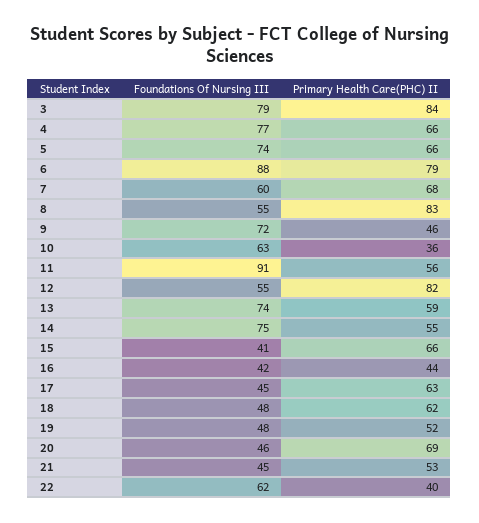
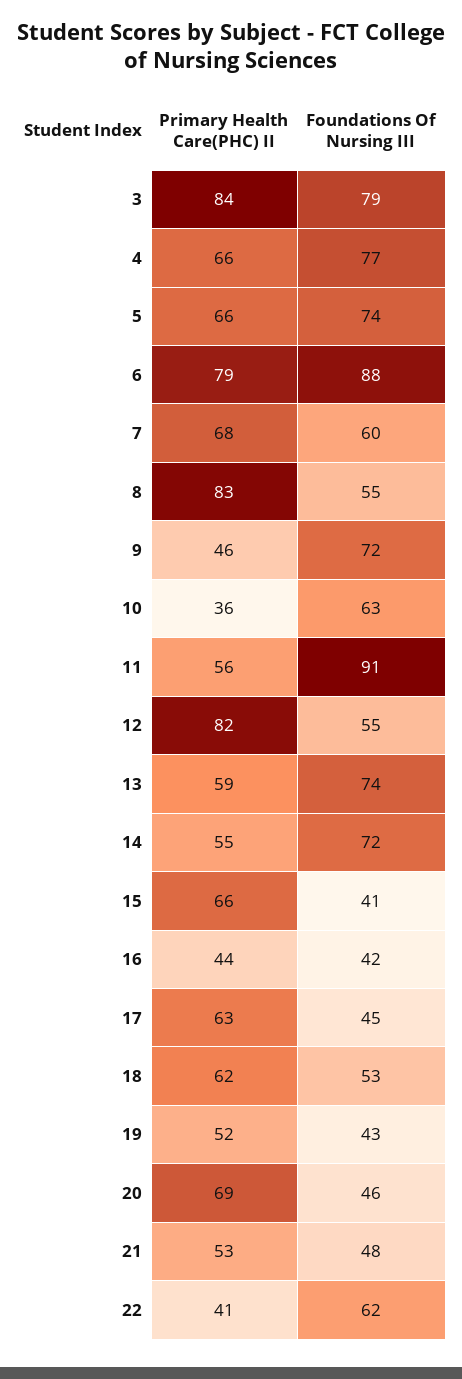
Foundations Of Nursing III, 14: 75 -> 72
Foundations Of Nursing III, 18: 48 -> 53
Foundations Of Nursing III, 19: 48 -> 43
Foundations Of Nursing III, 21: 45 -> 48
Primary Health Care(PHC) II, 22: 40 -> 41

